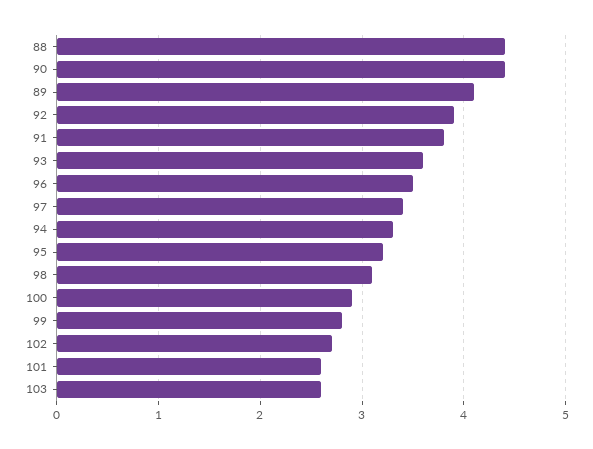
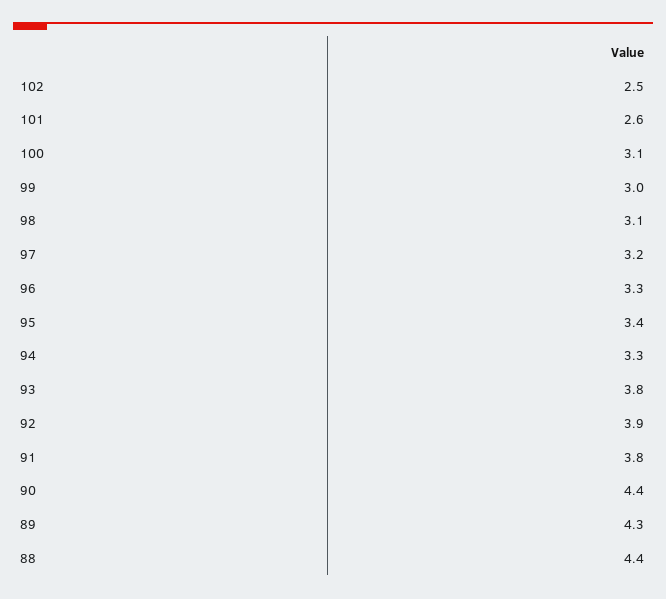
89: 4.1 -> 4.3
93: 3.6 -> 3.8
96: 3.5 -> 3.3
97: 3.4 -> 3.2
95: 3.2 -> 3.4
100: 2.9 -> 3.1
99: 2.8 -> 3
102: 2.7 -> 2.5
103: 2.6 -> none

